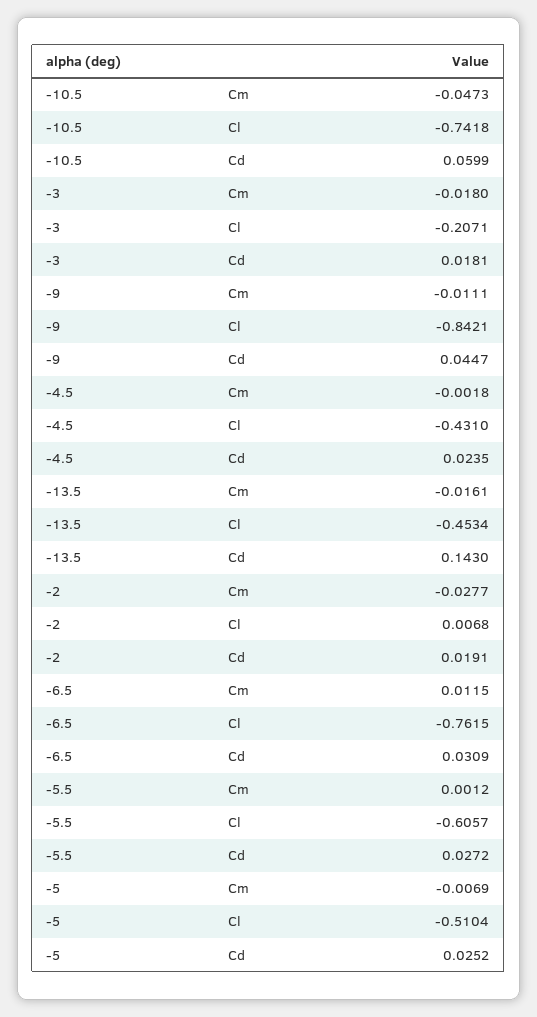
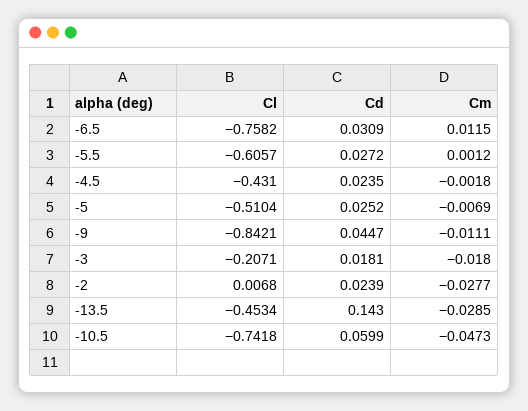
-13.5, Cm: -0.0161 -> -0.0285
-2, Cd: 0.0191 -> 0.0239
-6.5, Cl: -0.7615 -> -0.7582

